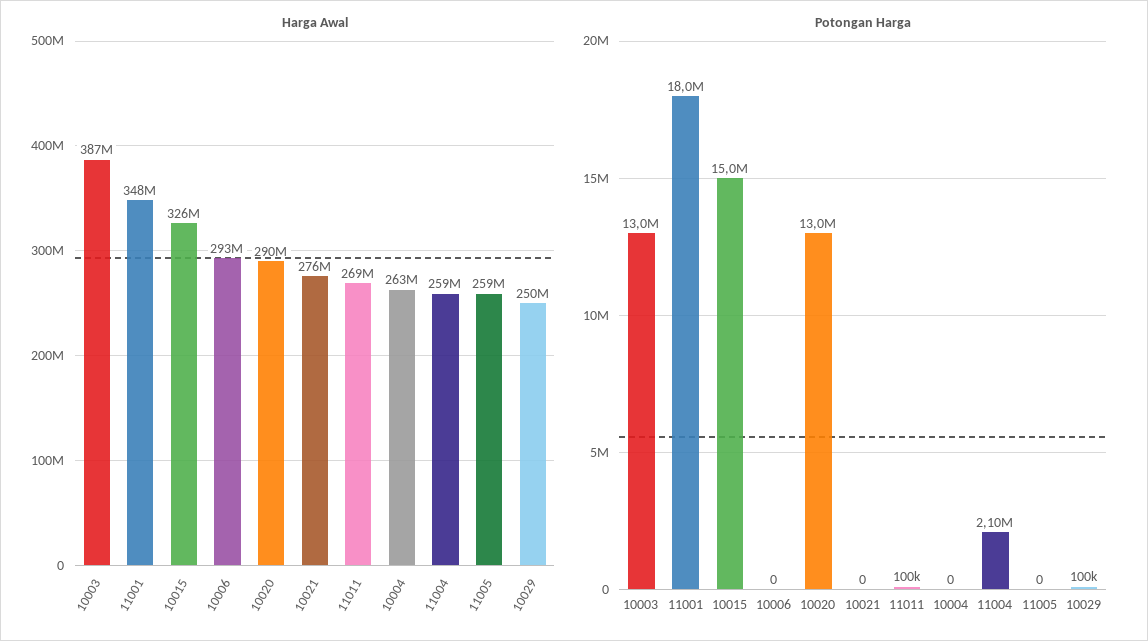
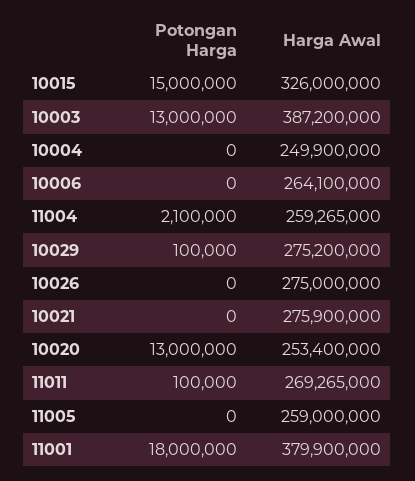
Harga Awal, 11001: 348000000 -> 379900000
Harga Awal, 10006: 293000000 -> 264100000
Harga Awal, 10020: 290000000 -> 253400000
Harga Awal, 10004: 263000000 -> 249900000
Harga Awal, 10029: 250000000 -> 275200000
Potongan Harga, 10026: none -> 0
Harga Awal, 10026: none -> 275000000

